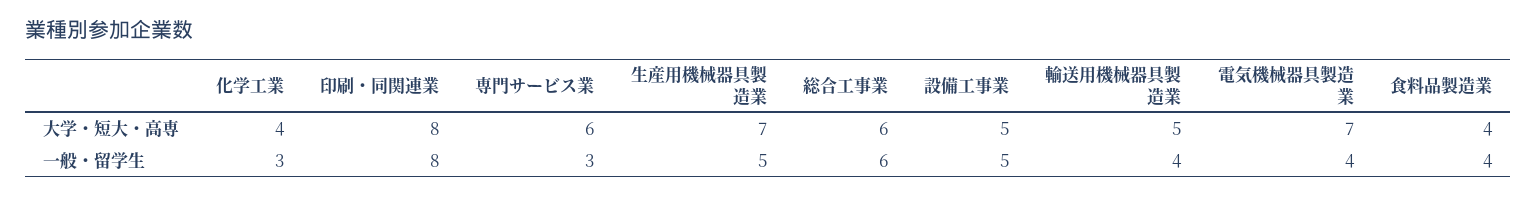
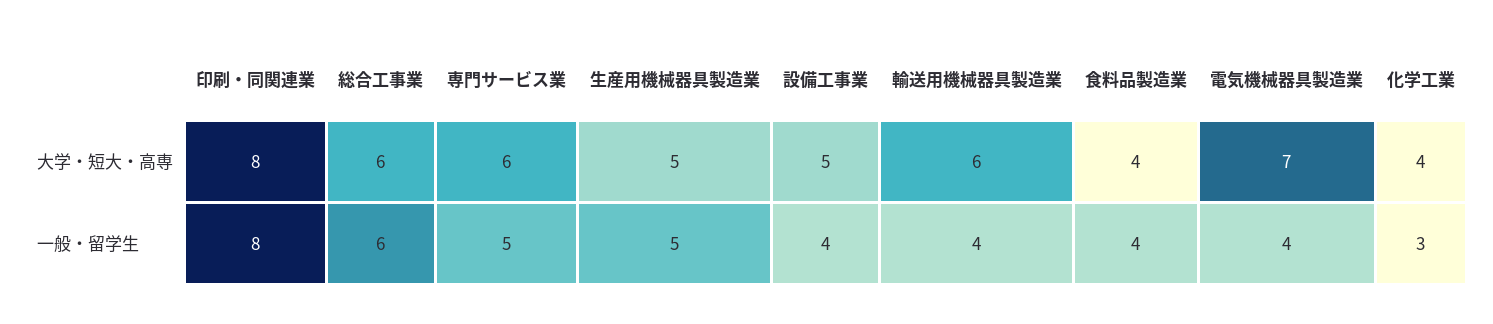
生産用機械器具製造業, 大学・短大・高専: 7 -> 5
輸送用機械器具製造業, 大学・短大・高専: 5 -> 6
専門サービス業, 一般・留学生: 3 -> 5
設備工事業, 一般・留学生: 5 -> 4

